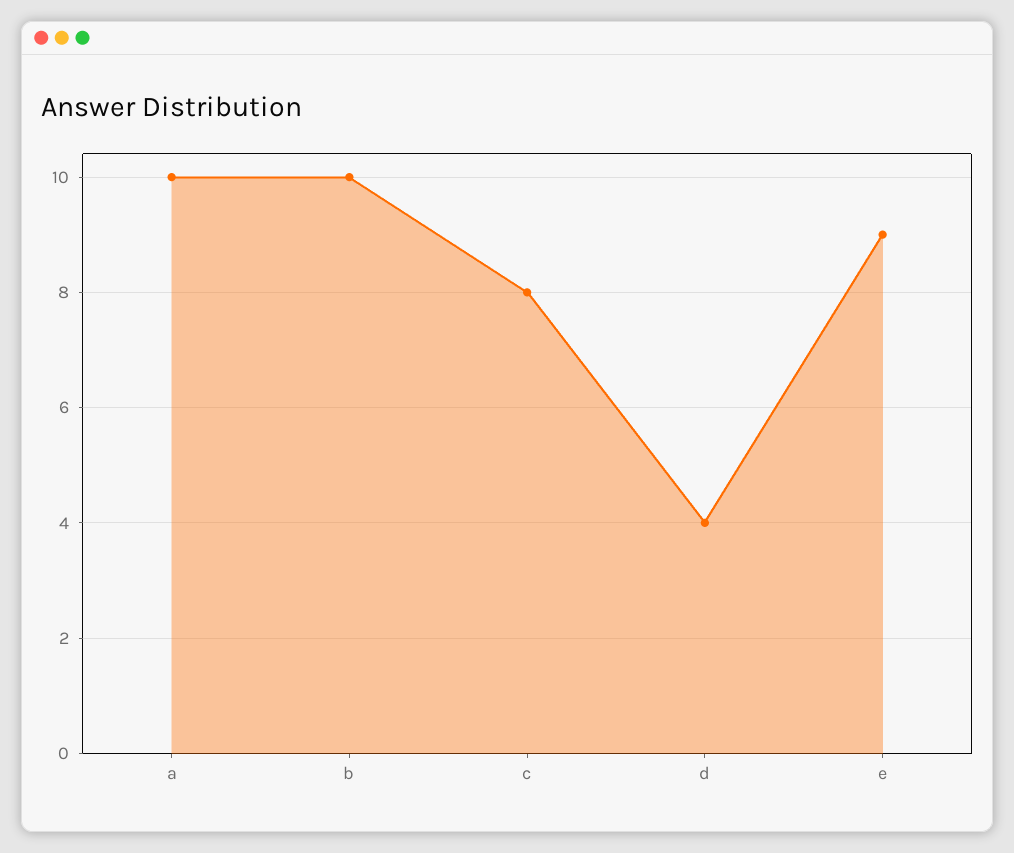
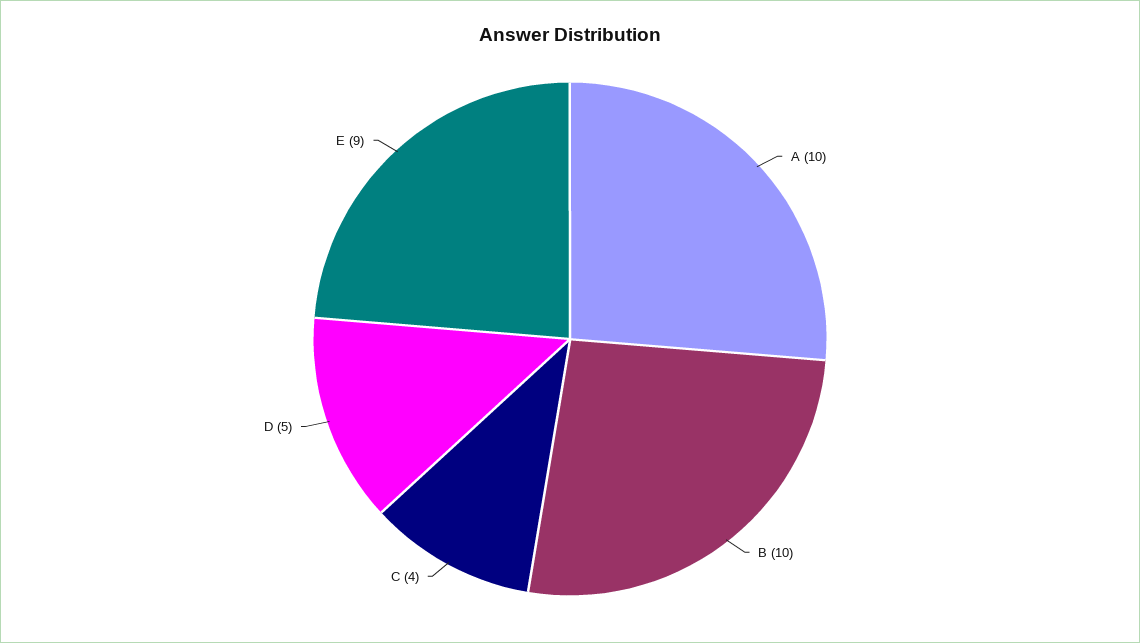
c: 8 -> 4
d: 4 -> 5

